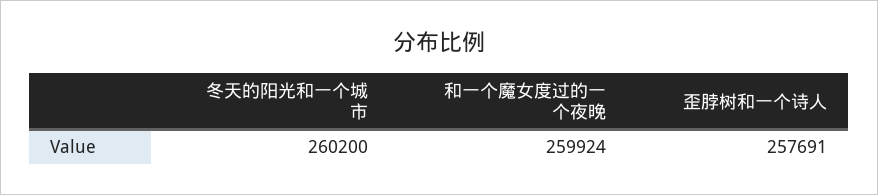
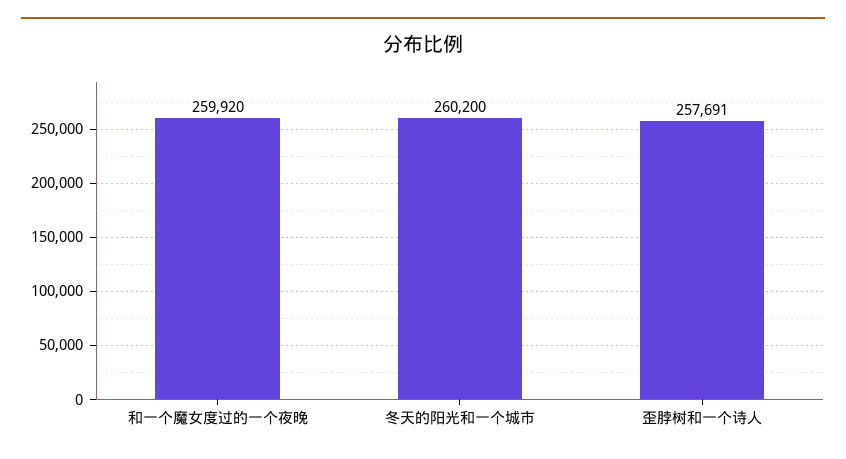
和一个魔女度过的一个夜晚: 259924 -> 259920

